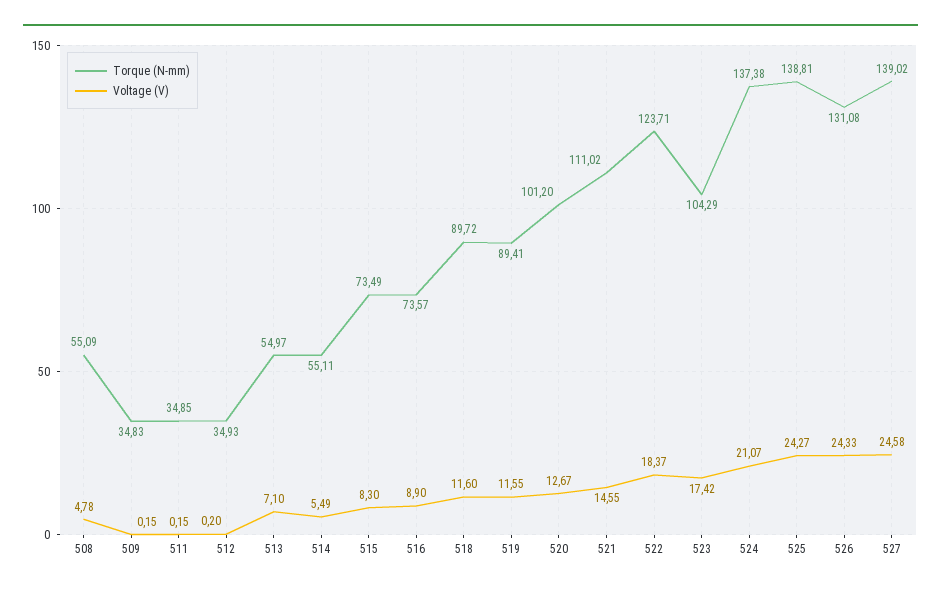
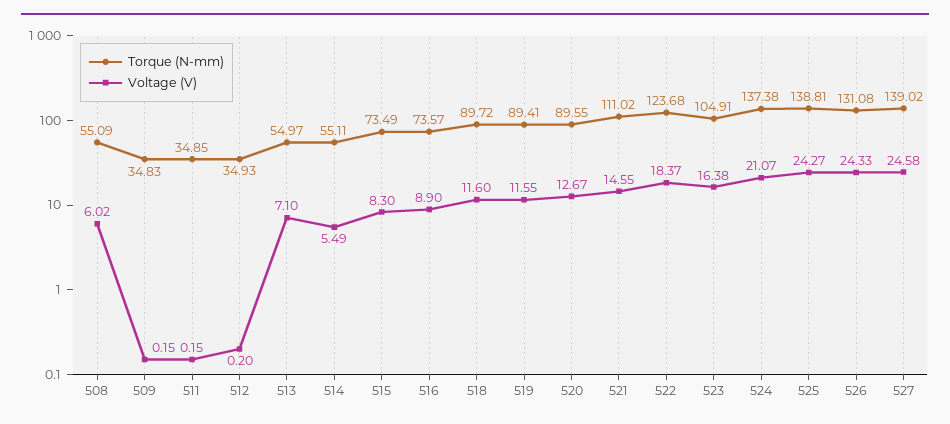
Voltage (V), 508: 4.78 -> 6.02
Torque (N-mm), 520: 101.2 -> 89.55
Torque (N-mm), 522: 123.71 -> 123.68
Torque (N-mm), 523: 104.29 -> 104.91
Voltage (V), 523: 17.42 -> 16.38

